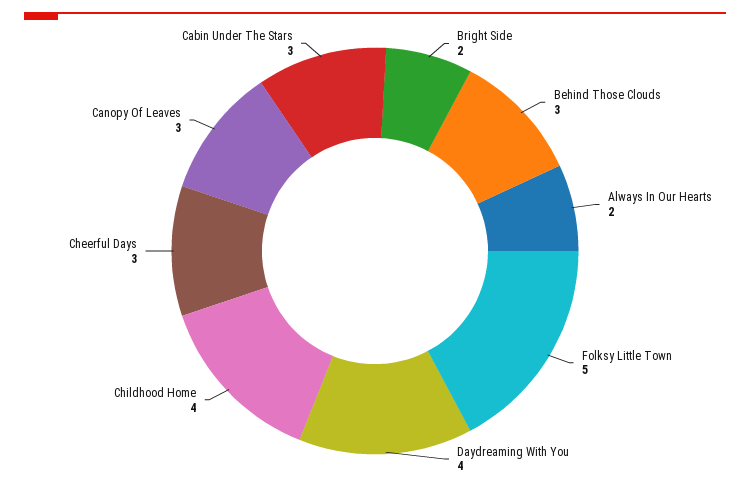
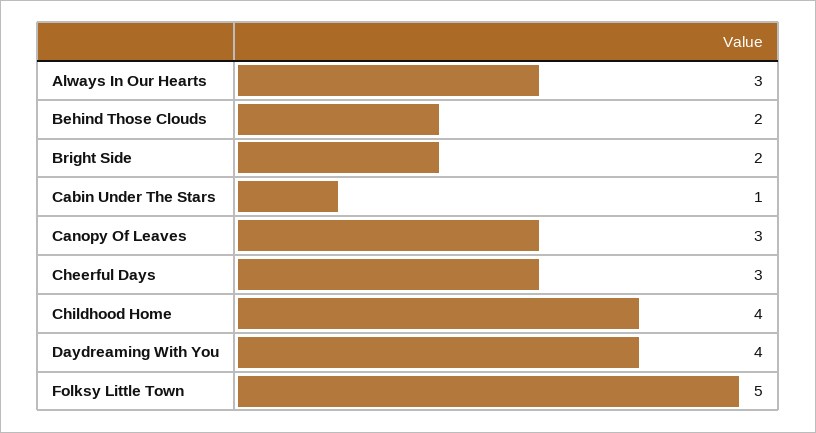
Behind Those Clouds: 3 -> 2
Always In Our Hearts: 2 -> 3
Cabin Under The Stars: 3 -> 1

